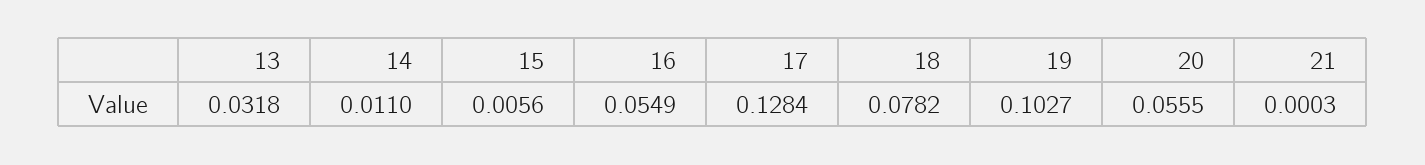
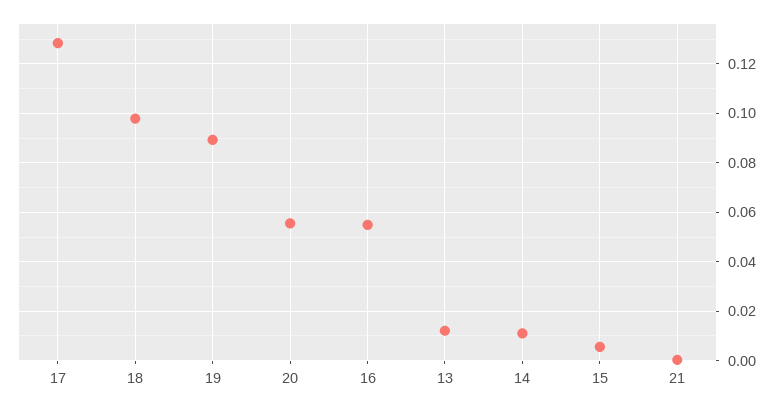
13: 0.0318 -> 0.0125
18: 0.0782 -> 0.0975
19: 0.1027 -> 0.09

